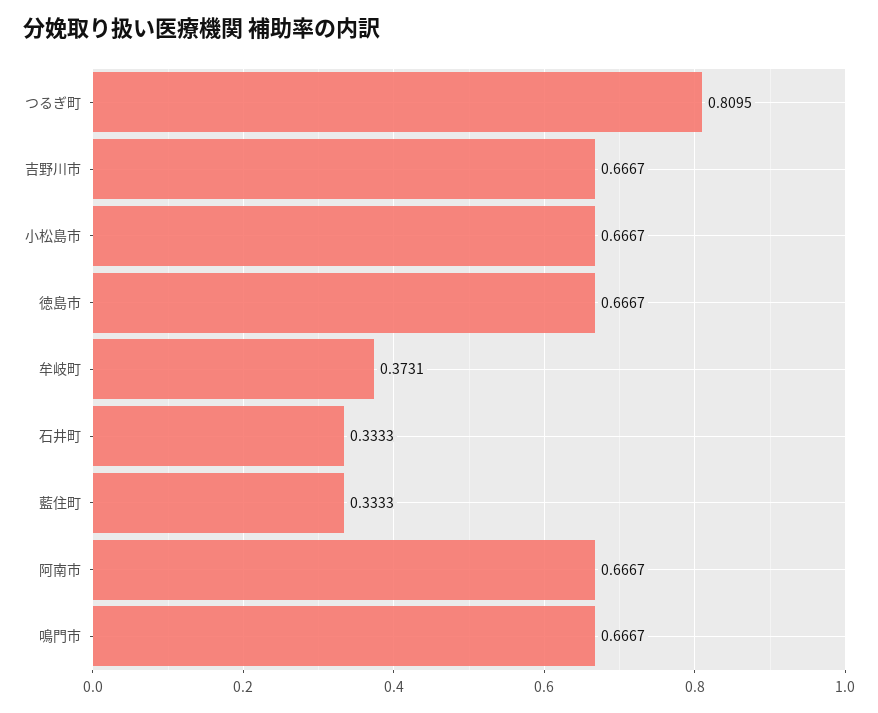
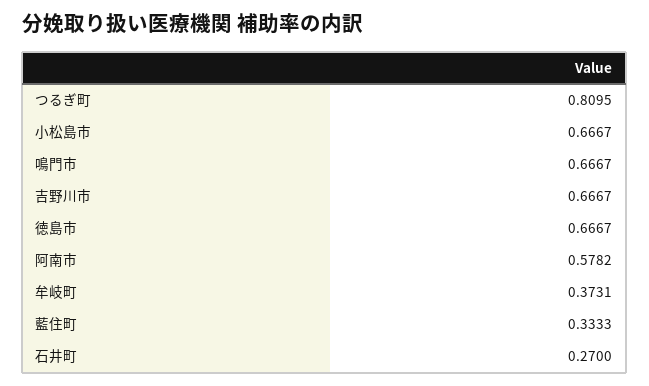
石井町: 0.3333 -> 0.27
阿南市: 0.6667 -> 0.5782

